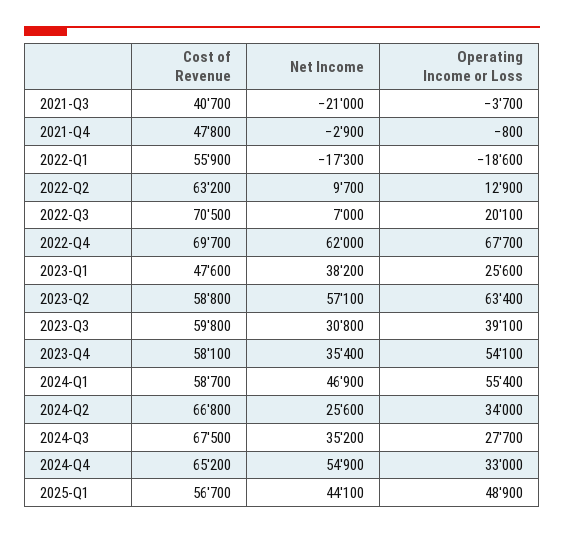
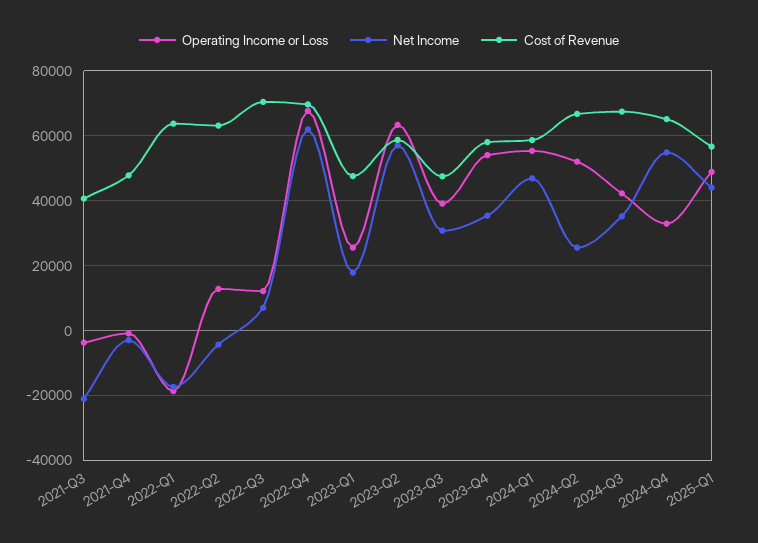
Cost of Revenue, 2022-Q1: 55900 -> 64000
Net Income, 2022-Q2: 9700 -> -4000
Operating Income or Loss, 2022-Q3: 20100 -> 12000
Net Income, 2023-Q1: 38200 -> 18000
Cost of Revenue, 2023-Q3: 59800 -> 48000
Operating Income or Loss, 2024-Q2: 34000 -> 52000
Operating Income or Loss, 2024-Q3: 27700 -> 42000

